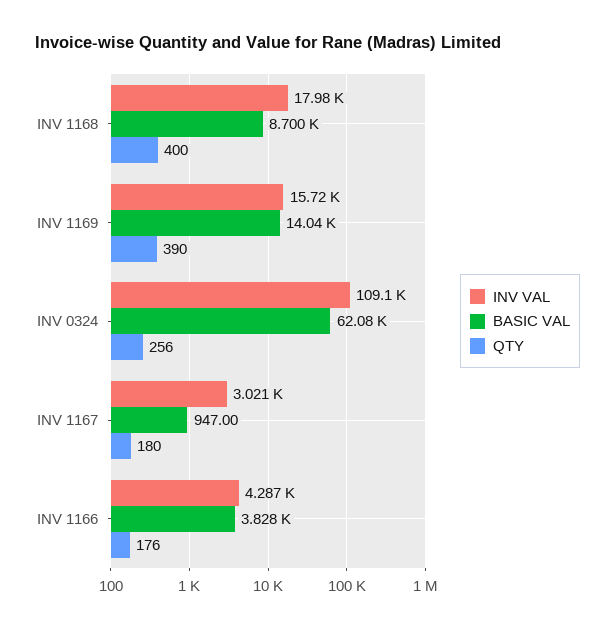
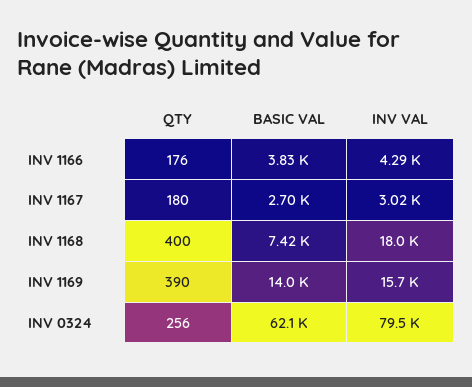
BASIC VAL, INV 1168: 8700 -> 7420
INV VAL, INV 0324: 109100 -> 79500
BASIC VAL, INV 1167: 947 -> 2700

